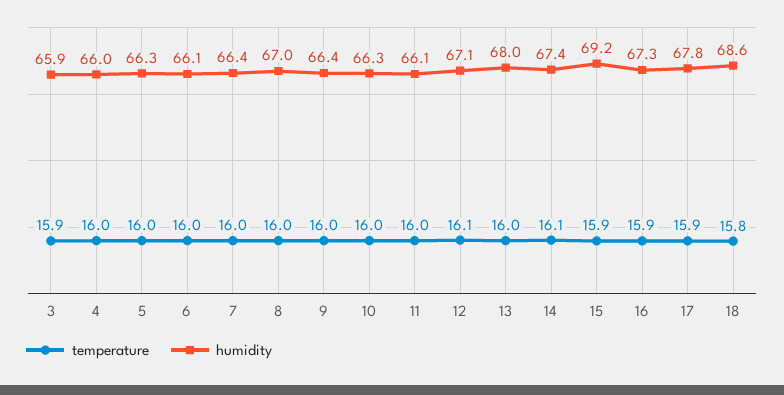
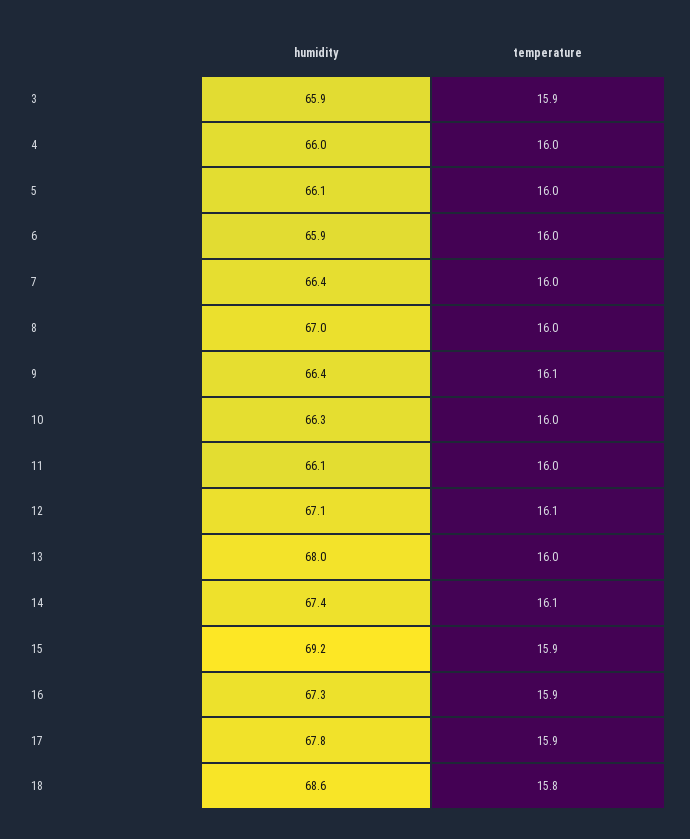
humidity, 5: 66.3 -> 66.1
humidity, 6: 66.1 -> 65.9
temperature, 9: 16 -> 16.1

